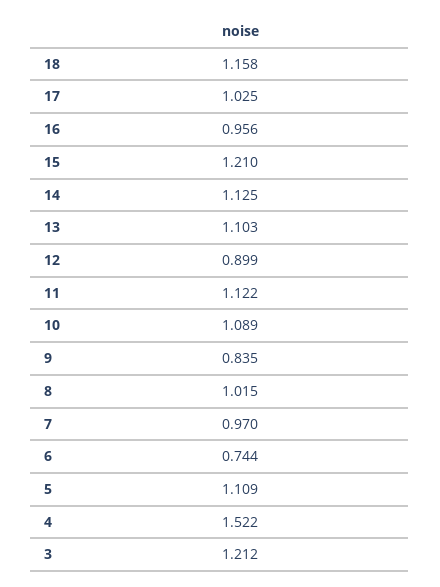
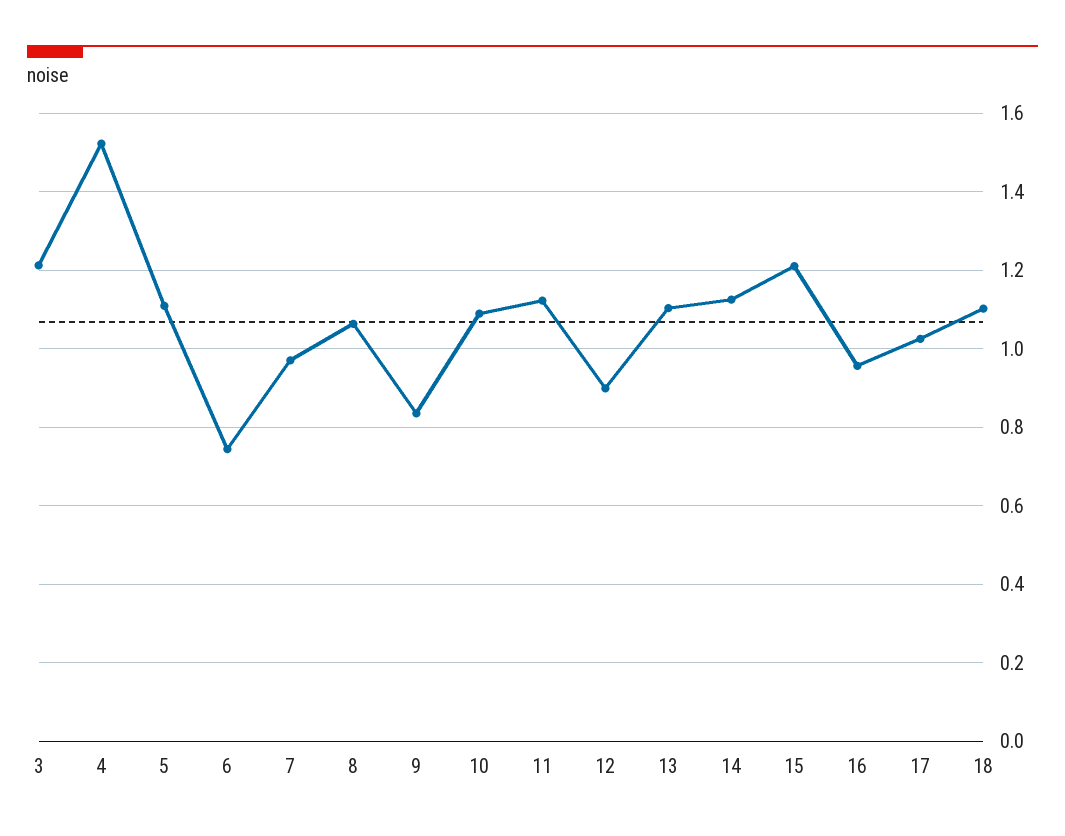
18: 1.158 -> 1.1
8: 1.015 -> 1.06

